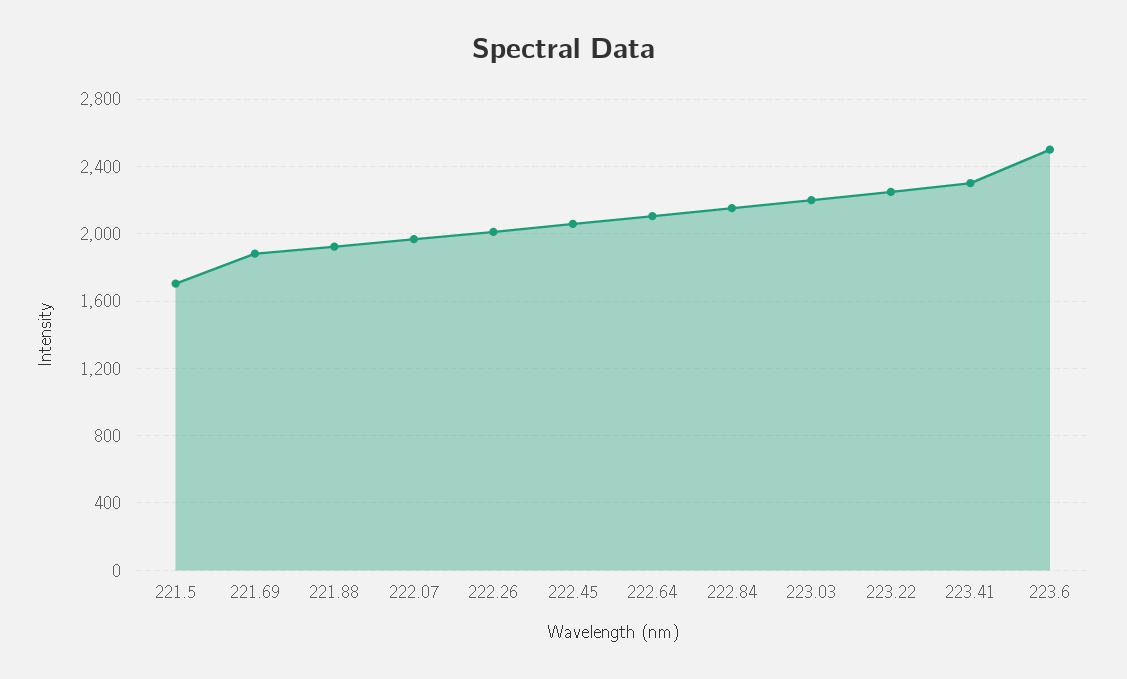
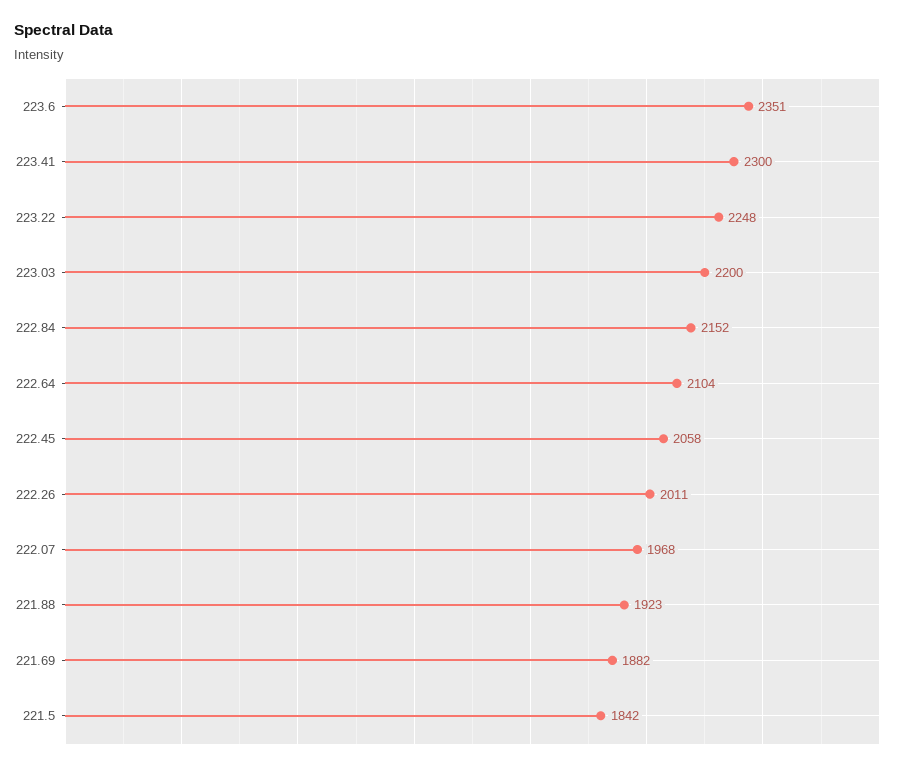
221.5: 1700 -> 1842
223.6: 2500 -> 2351

